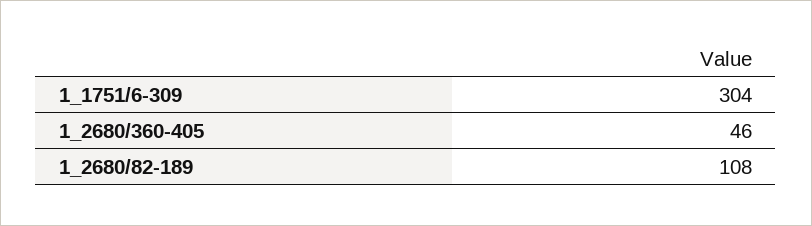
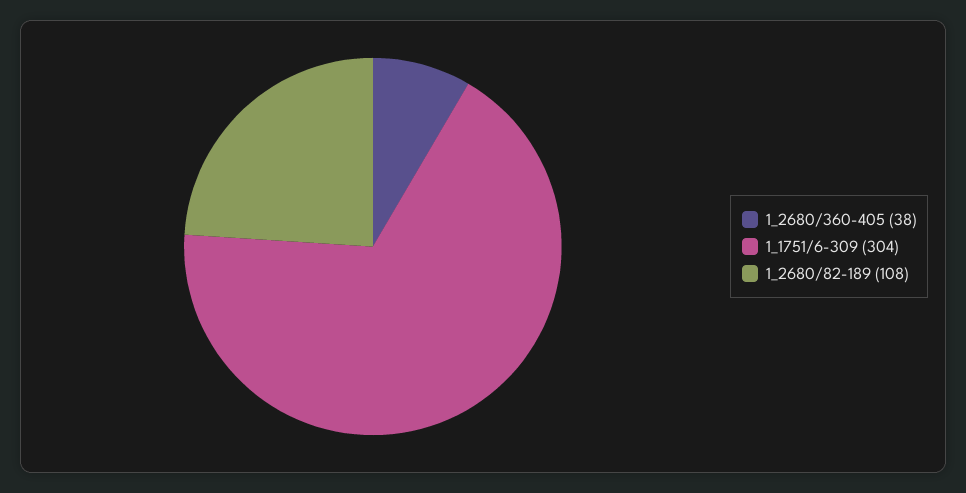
1_2680/360-405: 46 -> 38

